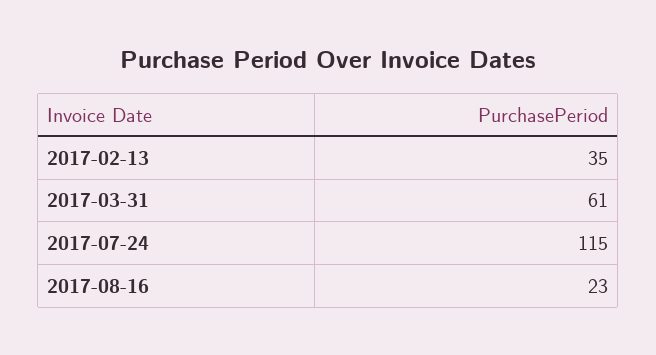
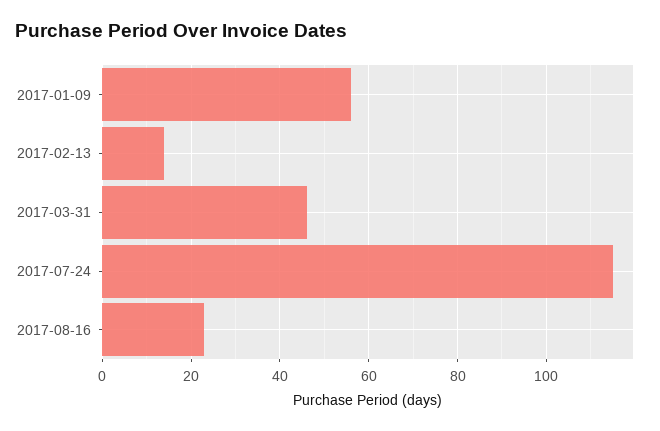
2017-02-13: 35 -> 15
2017-03-31: 61 -> 45
2017-01-09: none -> 55

